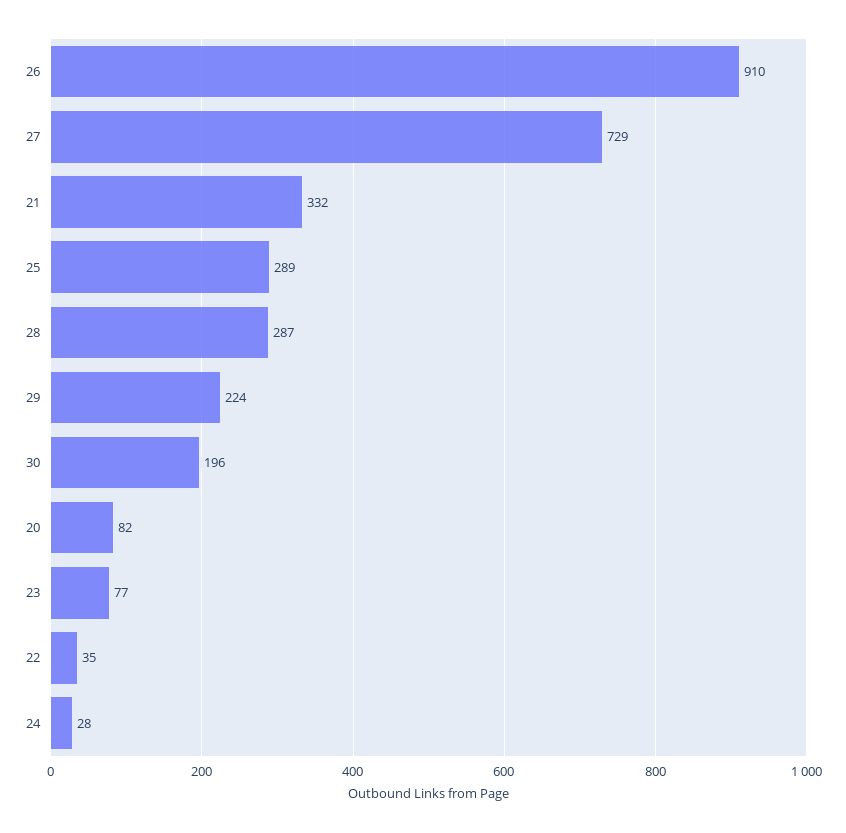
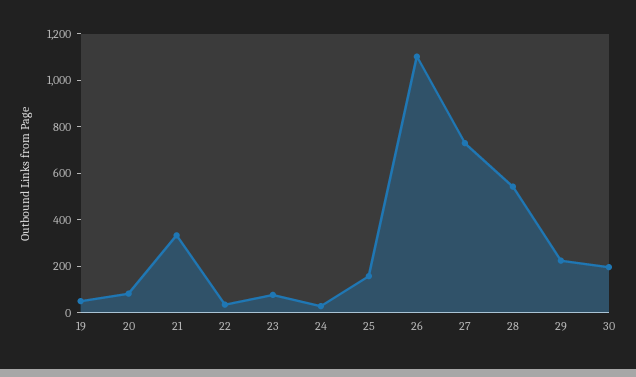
26: 910 -> 1100
25: 289 -> 150
28: 287 -> 550
19: none -> 50

